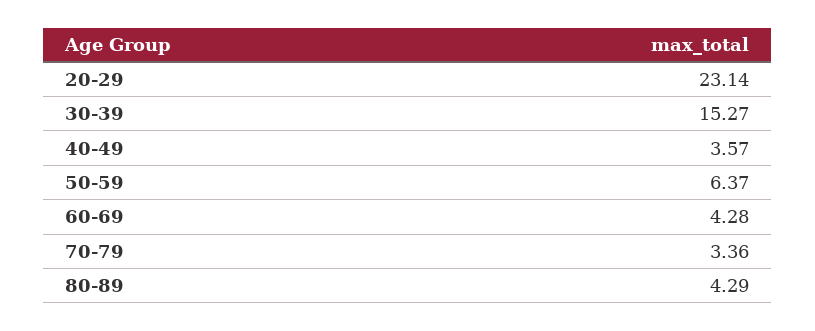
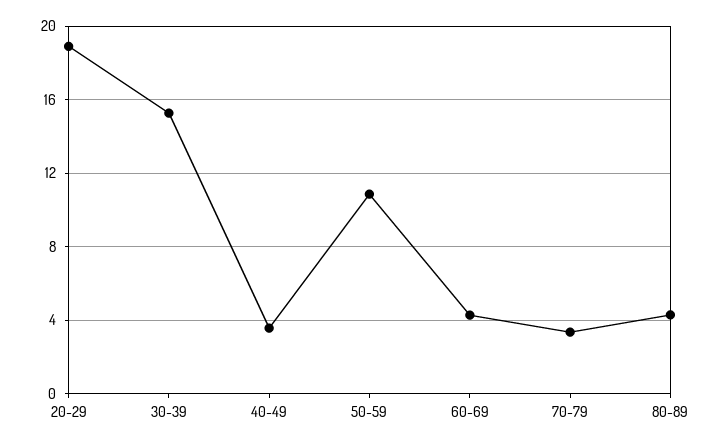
20-29: 23.14 -> 19
50-59: 6.37 -> 11

